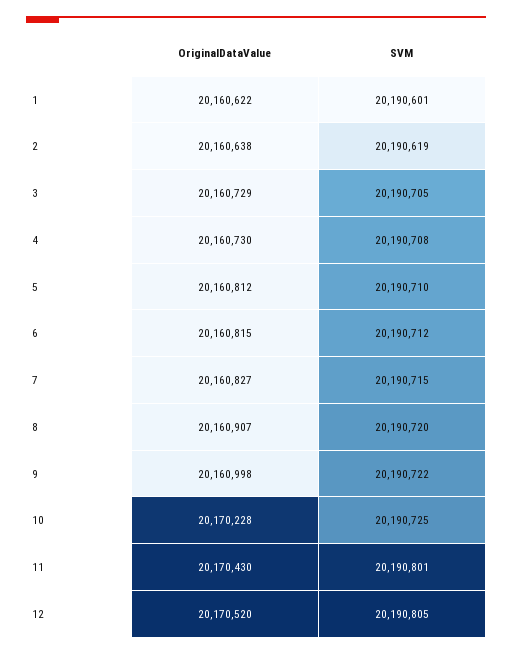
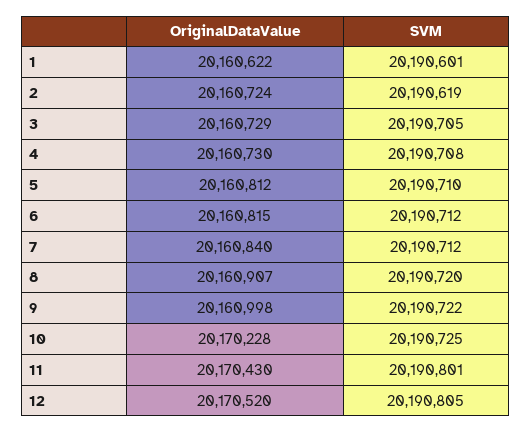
OriginalDataValue, 2: 20160638 -> 20160724
OriginalDataValue, 7: 20160827 -> 20160840
SVM, 7: 20190715 -> 20190712

